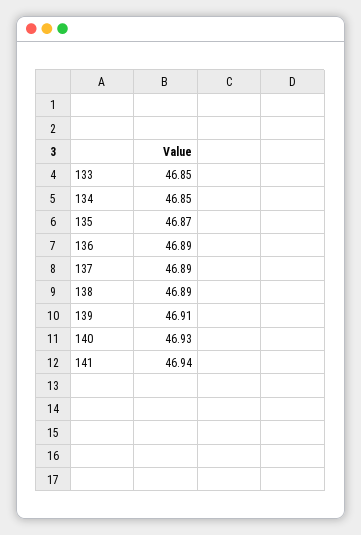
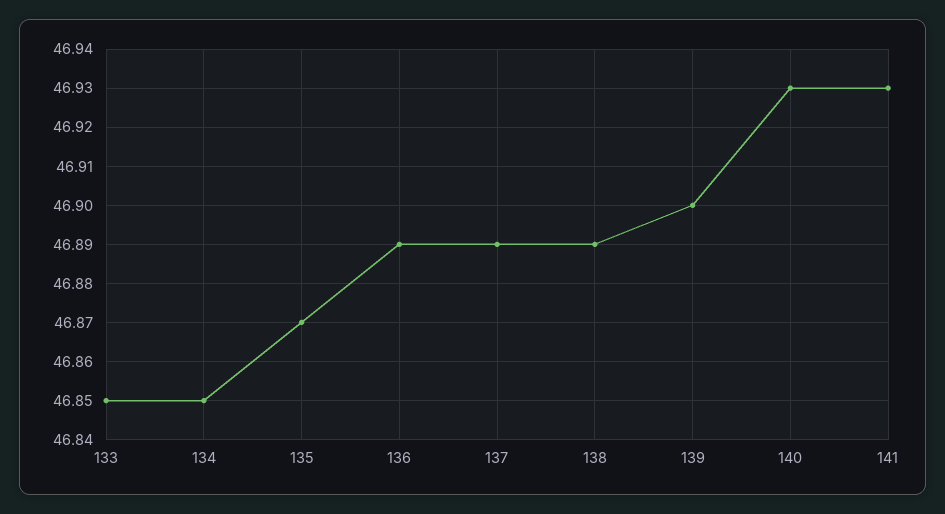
139: 46.91 -> 46.9
141: 46.94 -> 46.93

